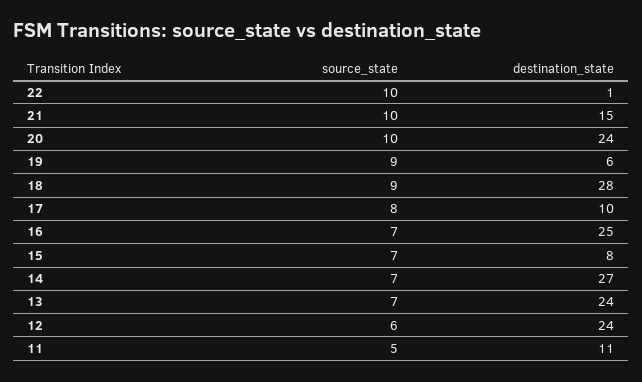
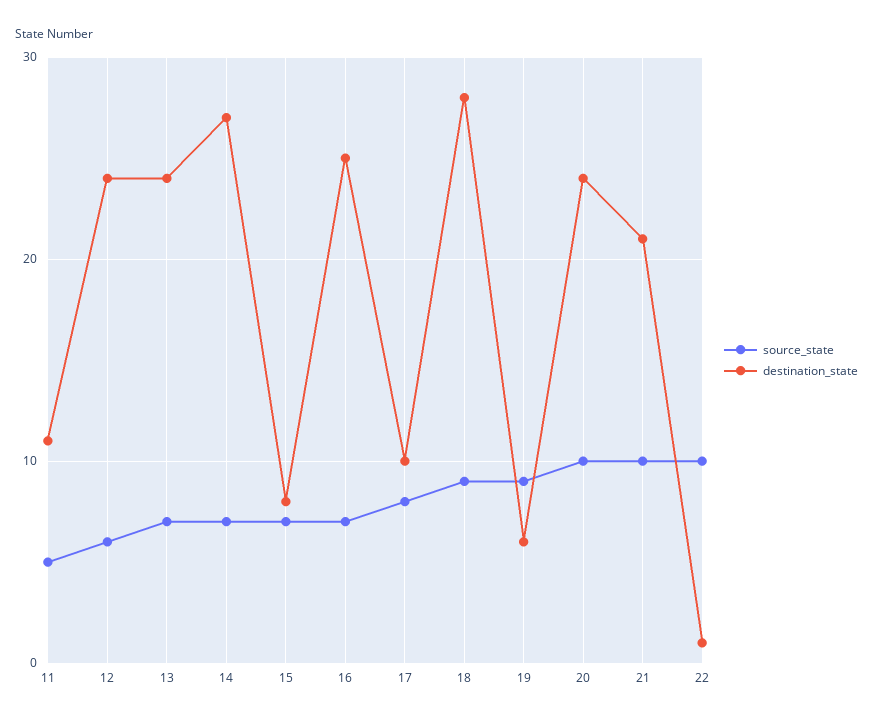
destination_state, 21: 15 -> 21

